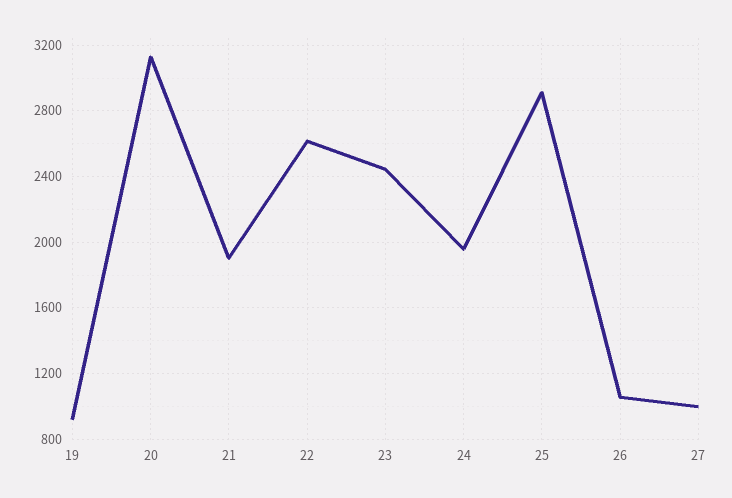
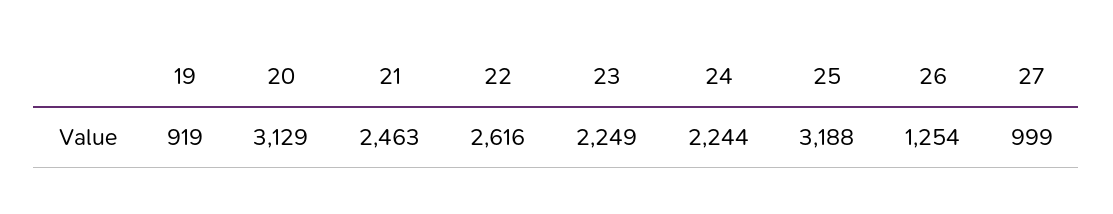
21: 1900 -> 2463
23: 2450 -> 2249
24: 1950 -> 2244
25: 2900 -> 3188
26: 1050 -> 1254

